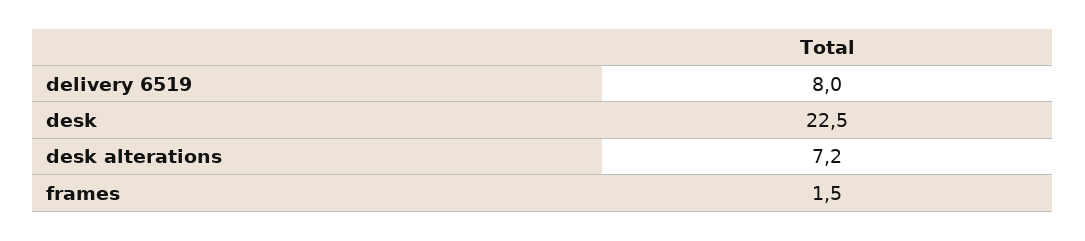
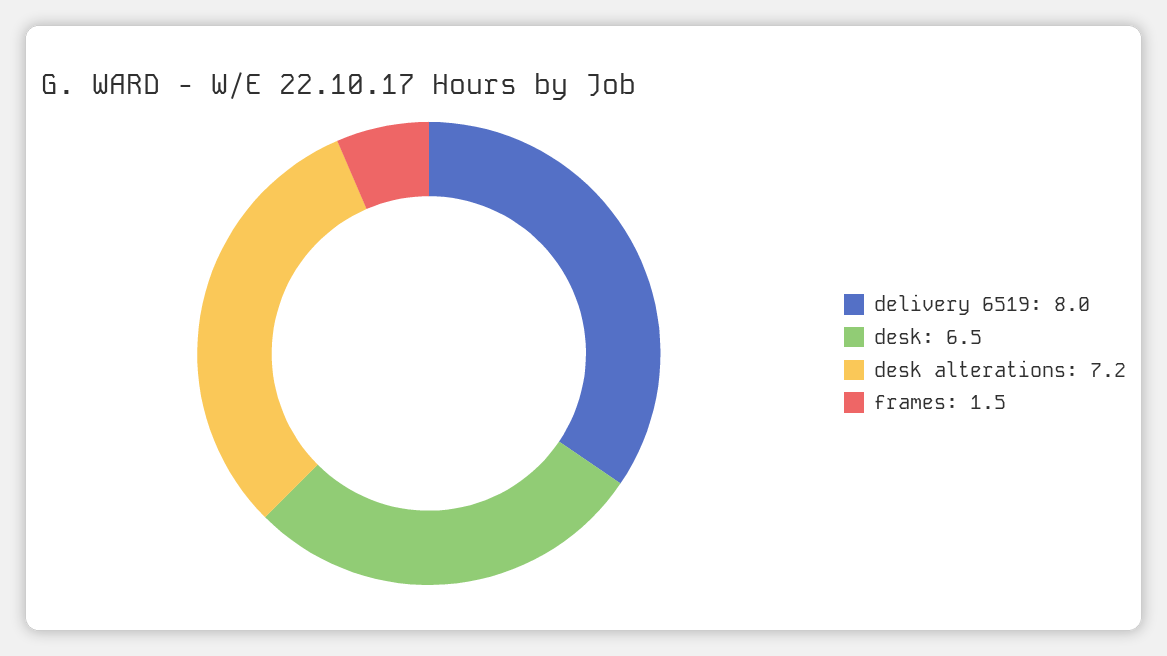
desk: 22.5 -> 6.5

